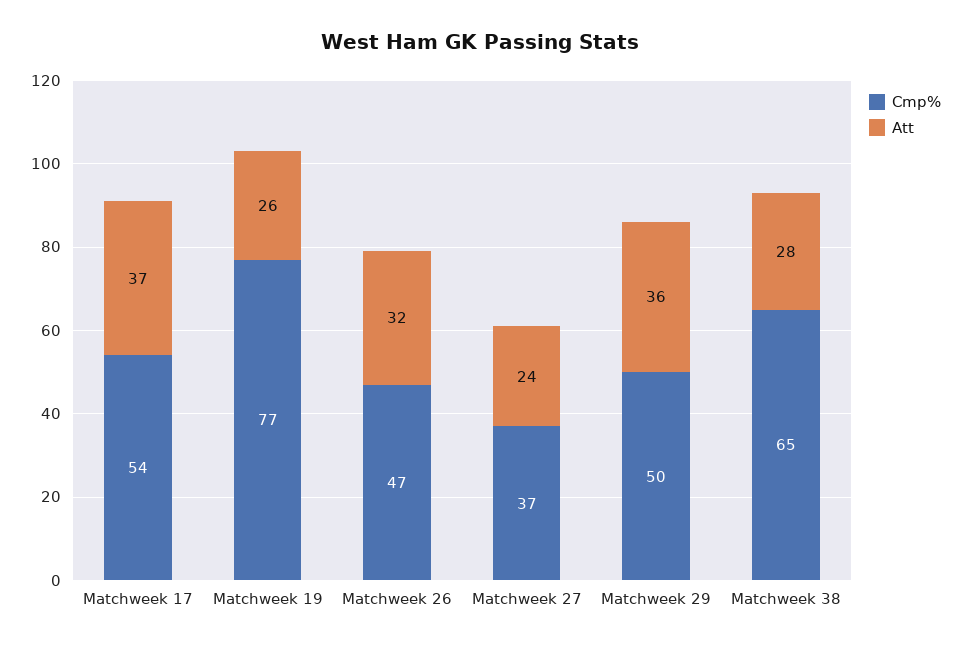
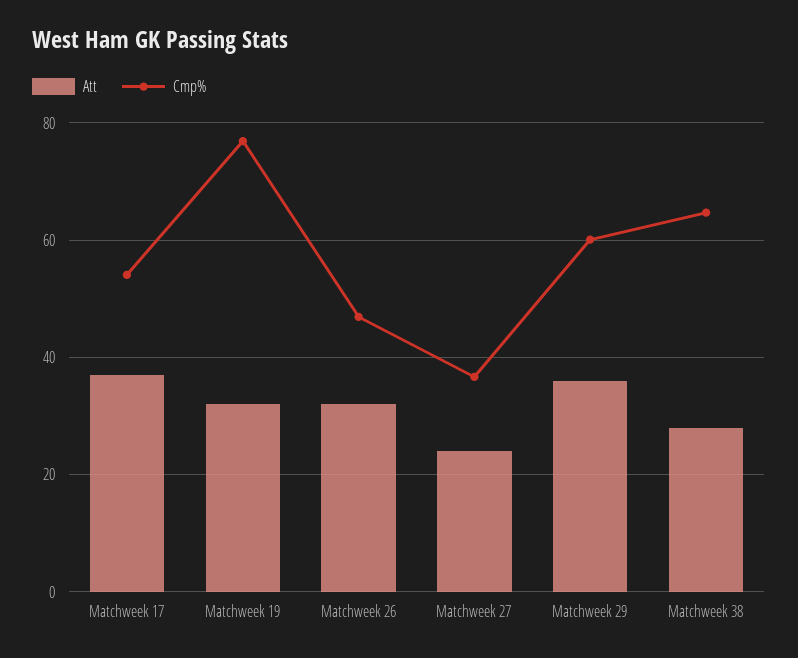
Att, Matchweek 19: 26 -> 32
Cmp%, Matchweek 29: 50 -> 60

